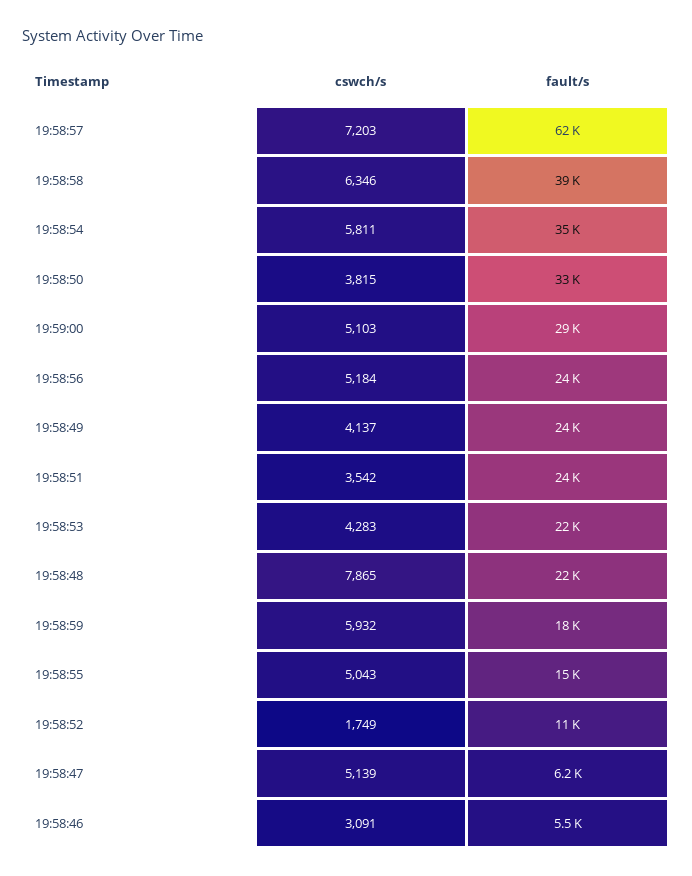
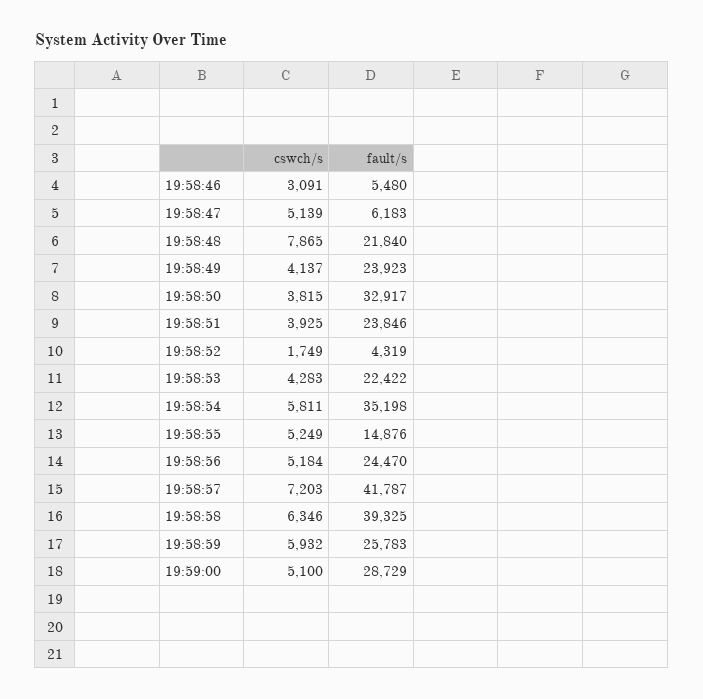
fault/s, 19:58:57: 62000 -> 41787
cswch/s, 19:59:00: 5103 -> 5100
cswch/s, 19:58:51: 3542 -> 3925
fault/s, 19:58:59: 18000 -> 25783
cswch/s, 19:58:55: 5043 -> 5249
fault/s, 19:58:52: 11000 -> 4319

